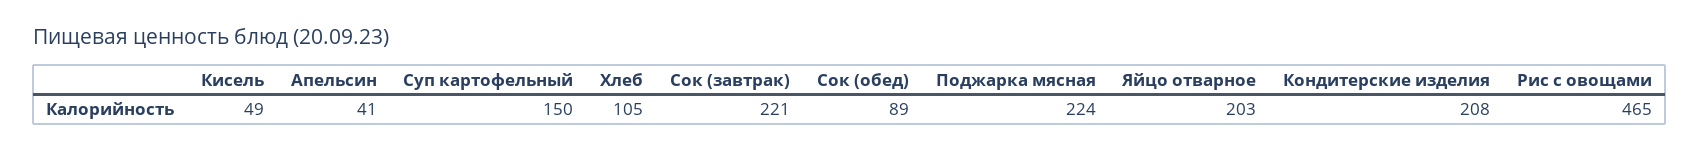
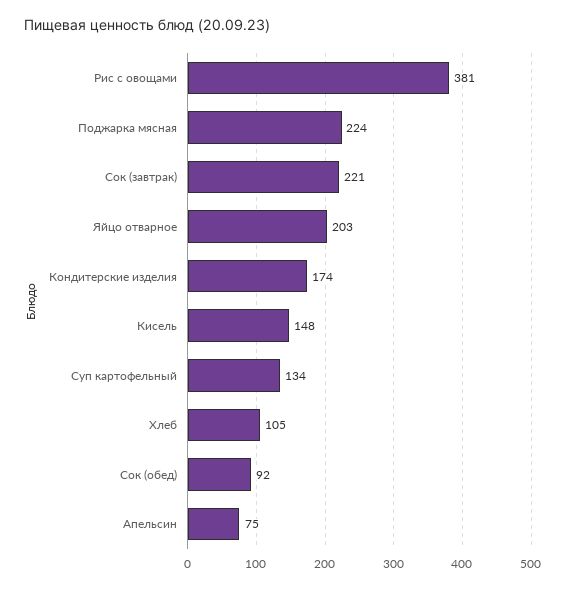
Кисель: 49 -> 148
Апельсин: 41 -> 75
Суп картофельный: 150 -> 134
Сок (обед): 89 -> 92
Кондитерские изделия: 208 -> 174
Рис с овощами: 465 -> 381

